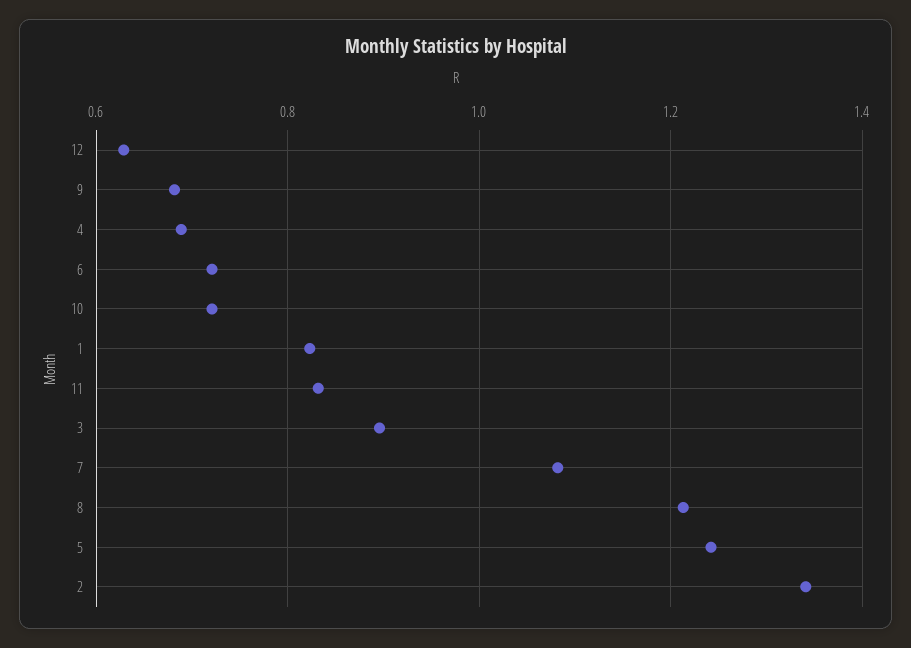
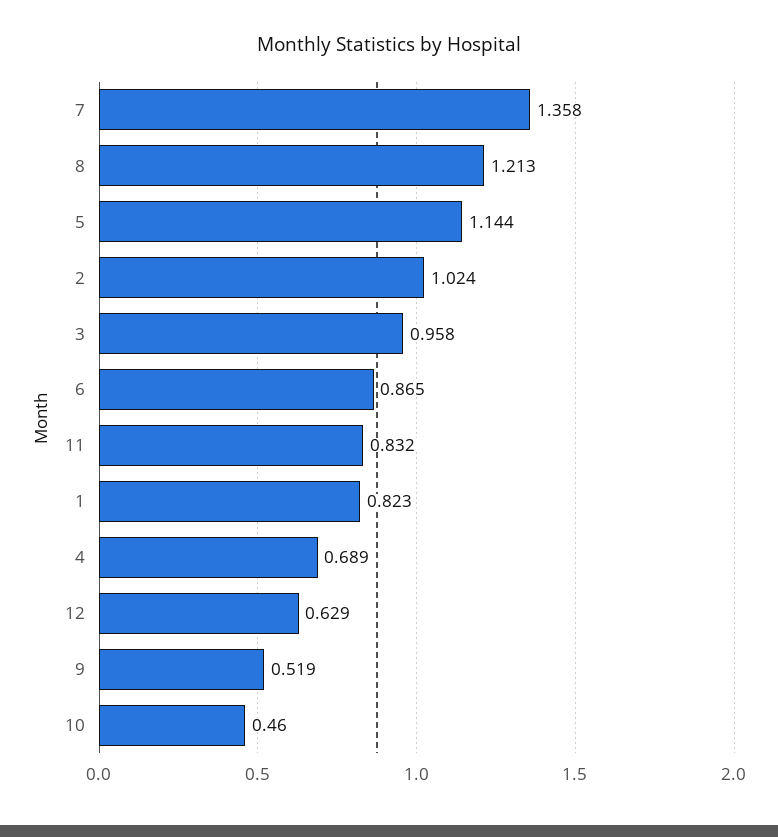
9: 0.68 -> 0.519
6: 0.72 -> 0.865
10: 0.72 -> 0.46
3: 0.9 -> 0.958
7: 1.08 -> 1.358
5: 1.24 -> 1.144
2: 1.34 -> 1.024

